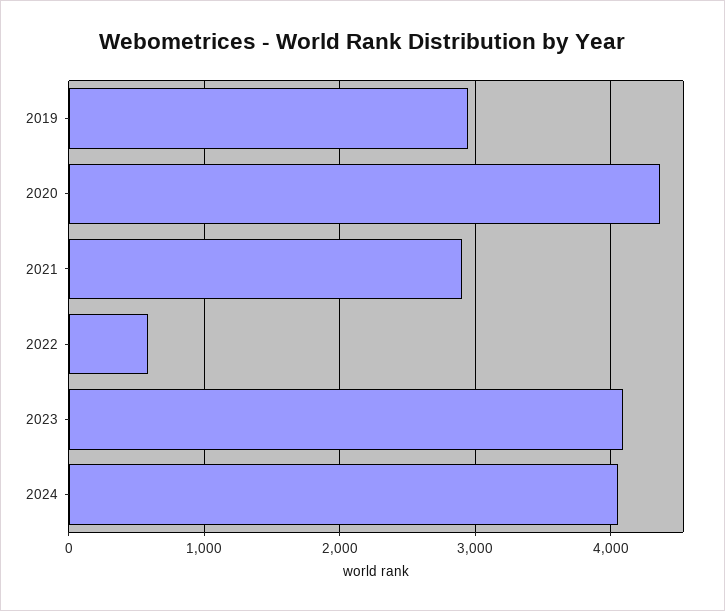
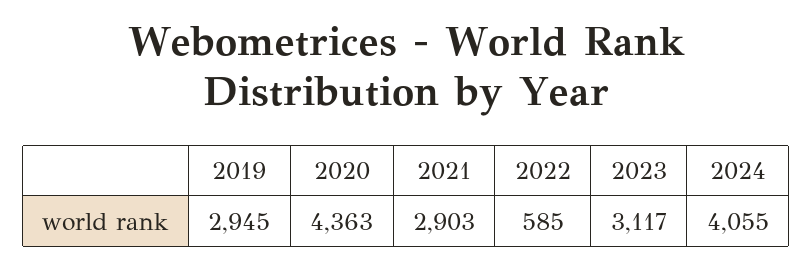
2023: 4100 -> 3117

